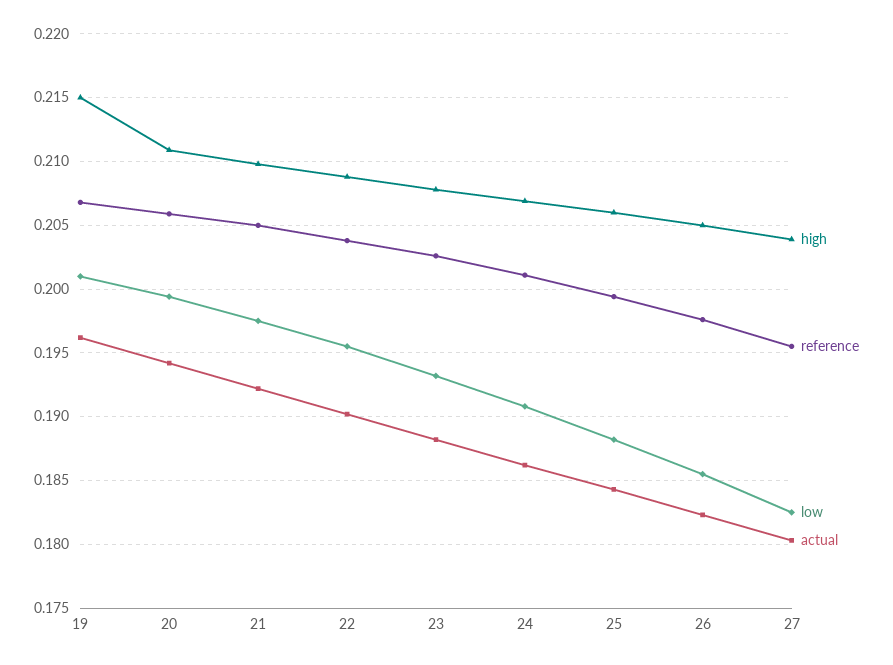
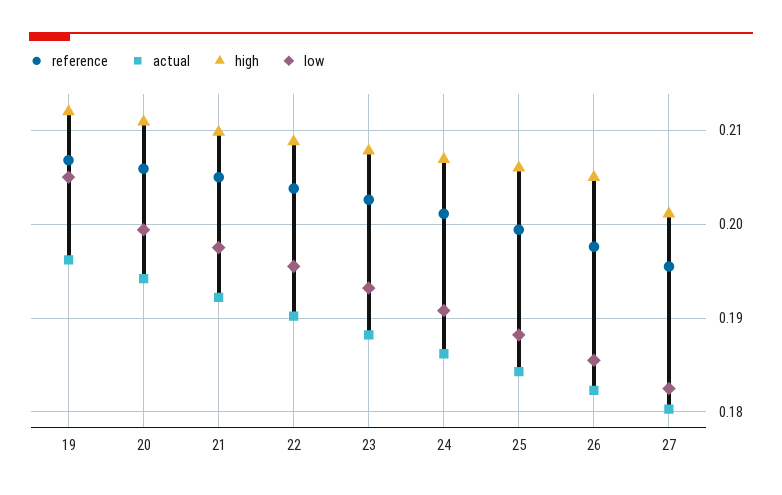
high, 19: 0.215 -> 0.212
low, 19: 0.201 -> 0.205
high, 27: 0.204 -> 0.201

